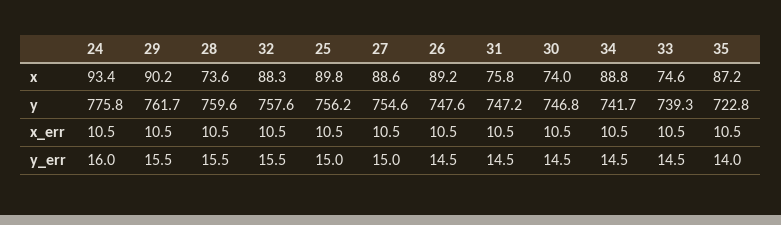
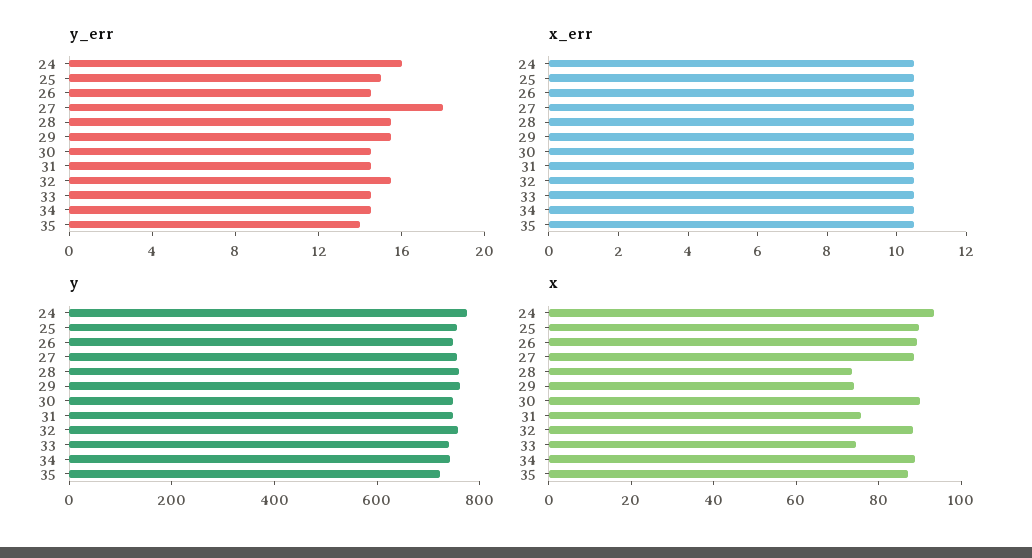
x, 29: 90.2 -> 75
x, 30: 74 -> 90
y_err, 27: 15 -> 18

